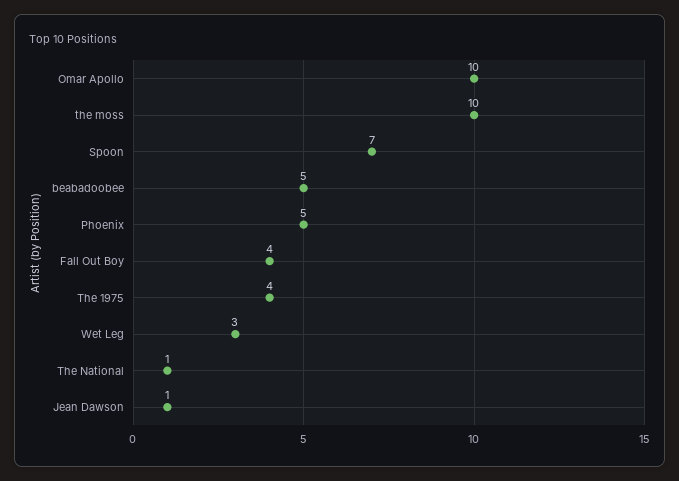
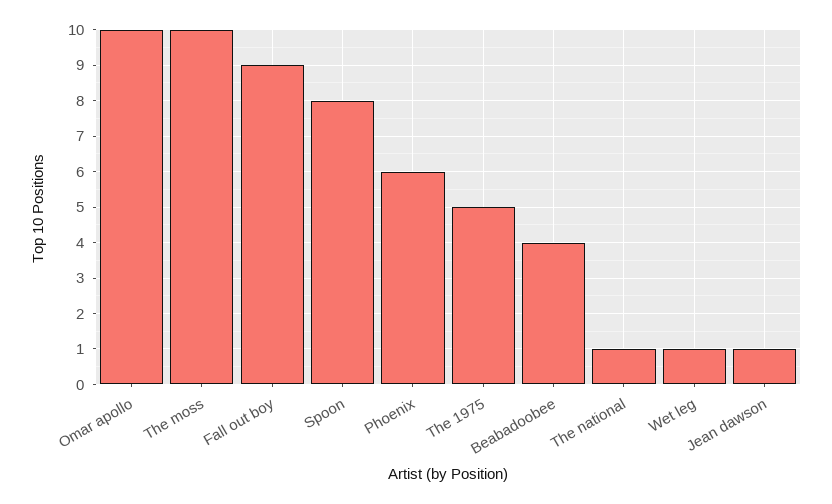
Spoon: 7 -> 8
beabadoobee: 5 -> 4
Phoenix: 5 -> 6
Fall Out Boy: 4 -> 9
The 1975: 4 -> 5
Wet Leg: 3 -> 1

